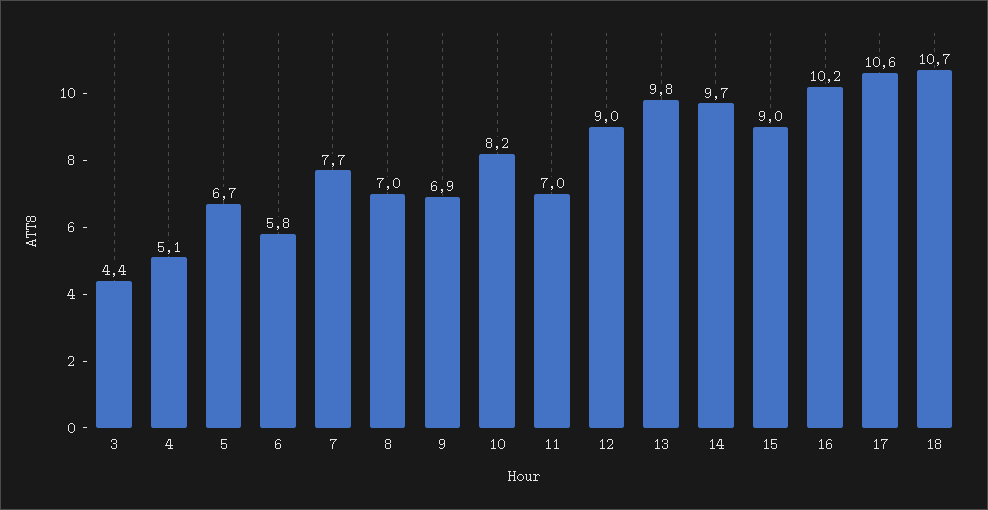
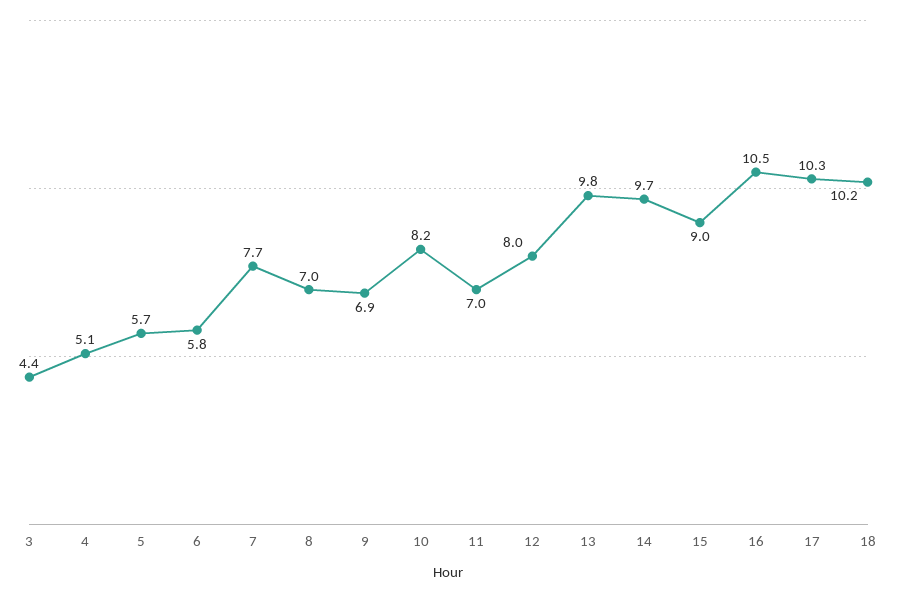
5: 6.7 -> 5.7
12: 9 -> 8
16: 10.2 -> 10.5
17: 10.6 -> 10.3
18: 10.7 -> 10.2

